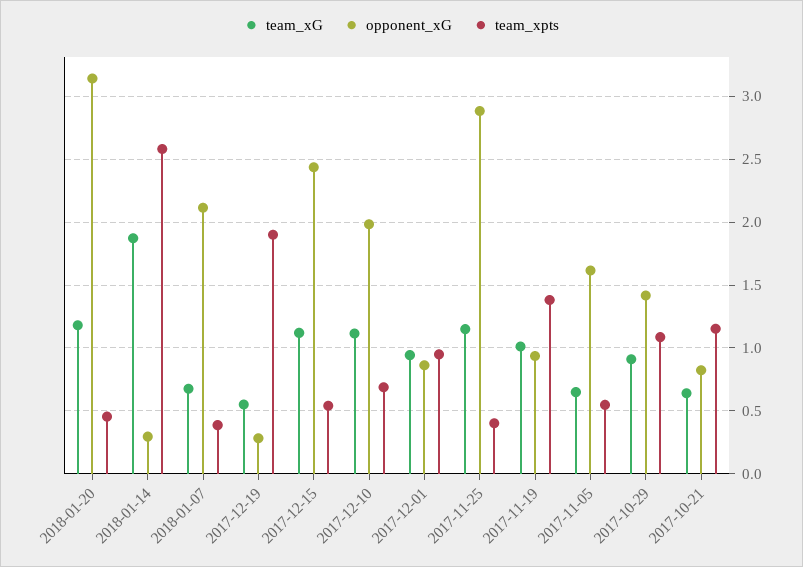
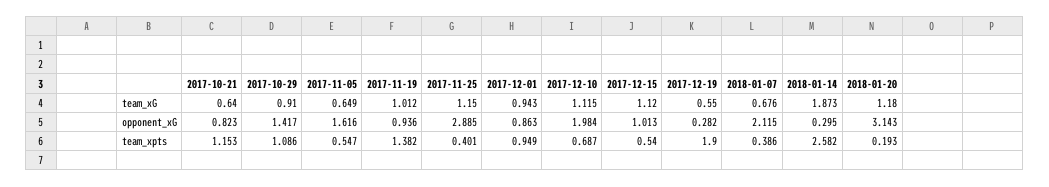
team_xpts, 2018-01-20: 0.45 -> 0.193
opponent_xG, 2017-12-15: 2.45 -> 1.013

